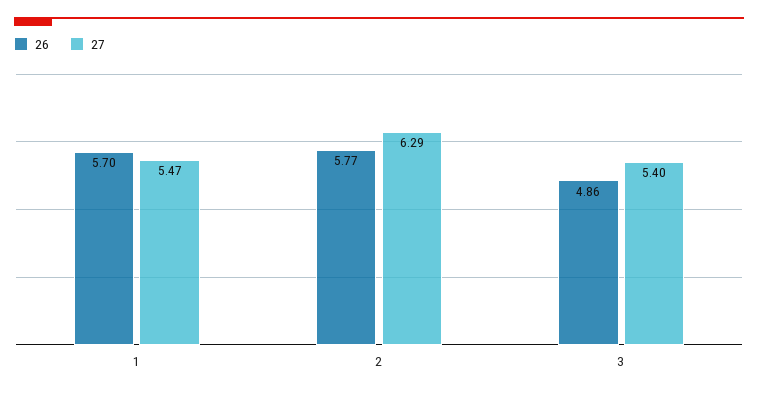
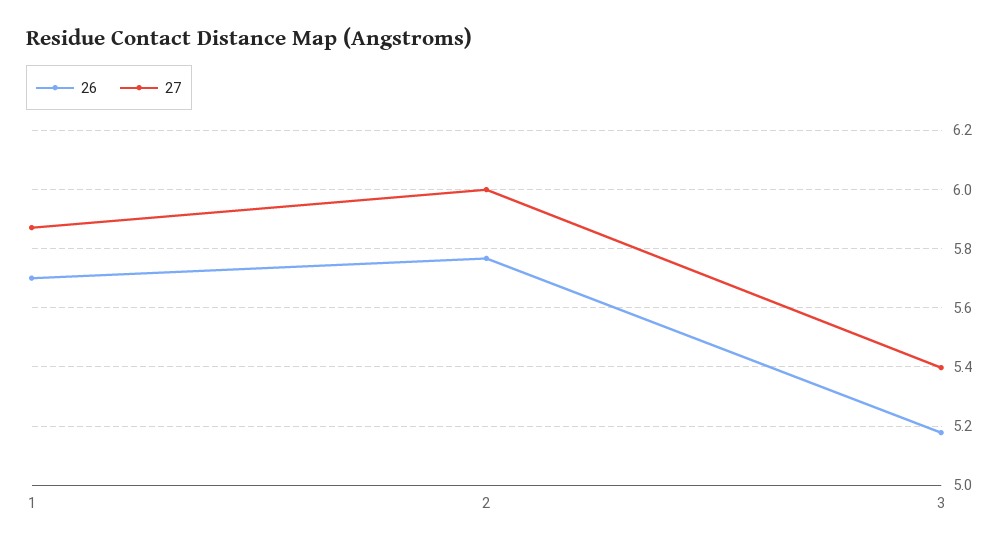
27, 1: 5.47 -> 5.875
27, 2: 6.29 -> 6
26, 3: 4.86 -> 5.175

